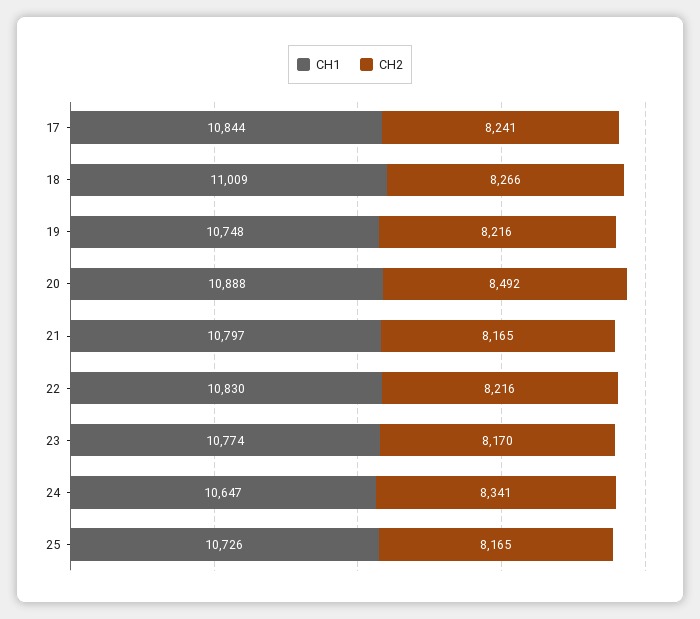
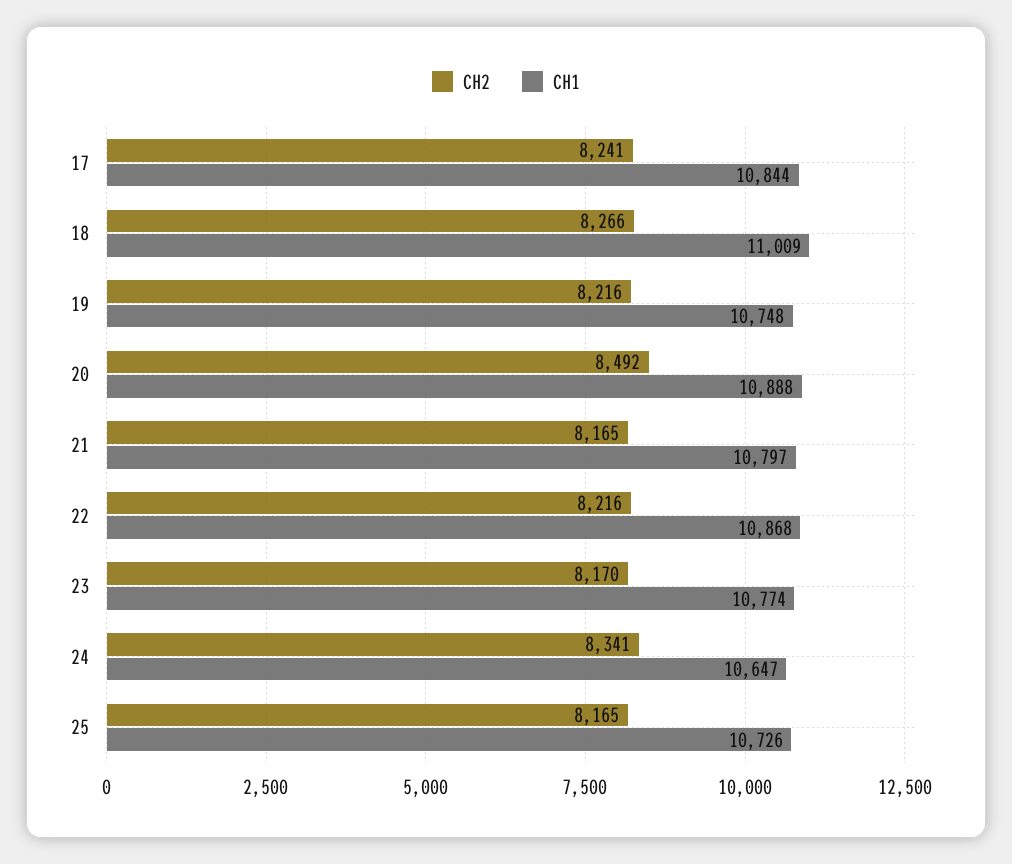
CH1, 22: 10830 -> 10868

